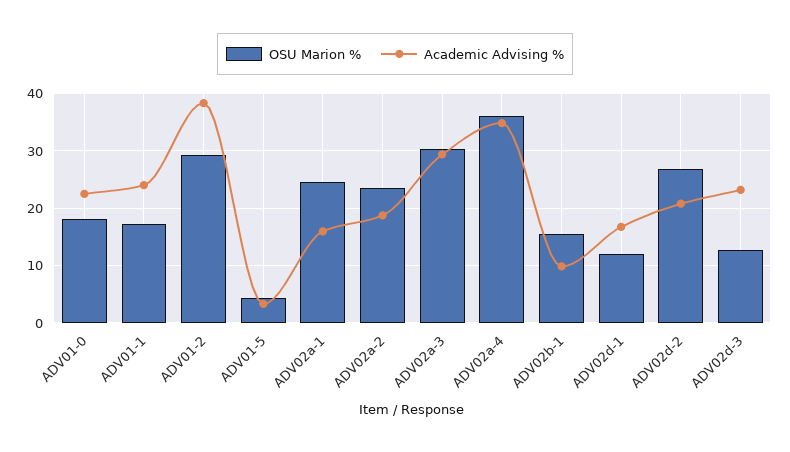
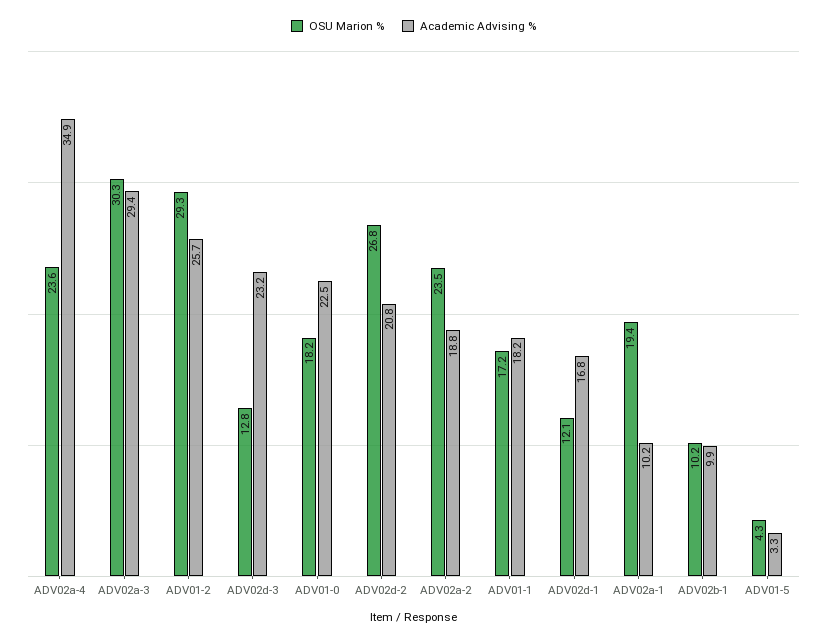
Academic Advising %, ADV01-1: 24 -> 18.2
Academic Advising %, ADV01-2: 38 -> 25.7
OSU Marion %, ADV02a-1: 24 -> 19.4
Academic Advising %, ADV02a-1: 16 -> 10.2
OSU Marion %, ADV02a-4: 36 -> 23.6
OSU Marion %, ADV02b-1: 16 -> 10.2

